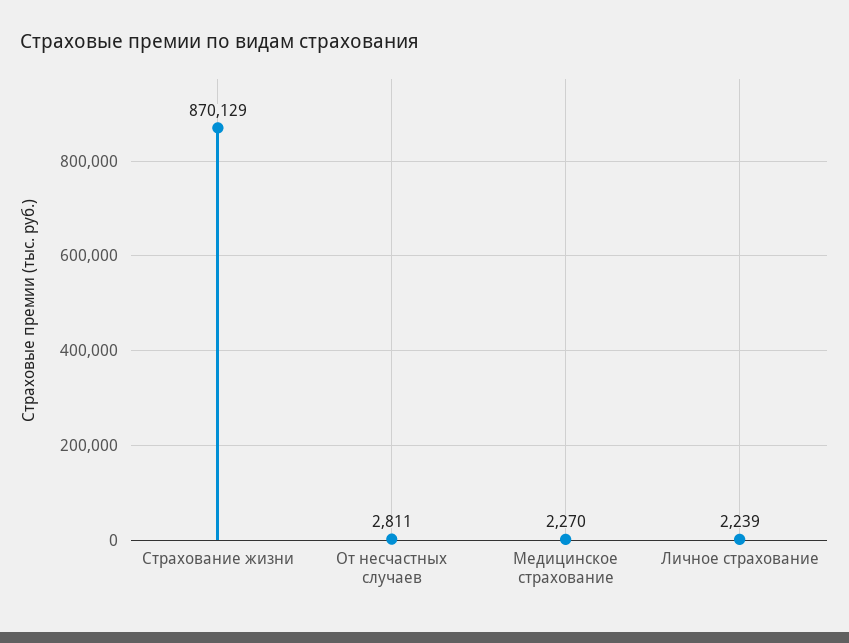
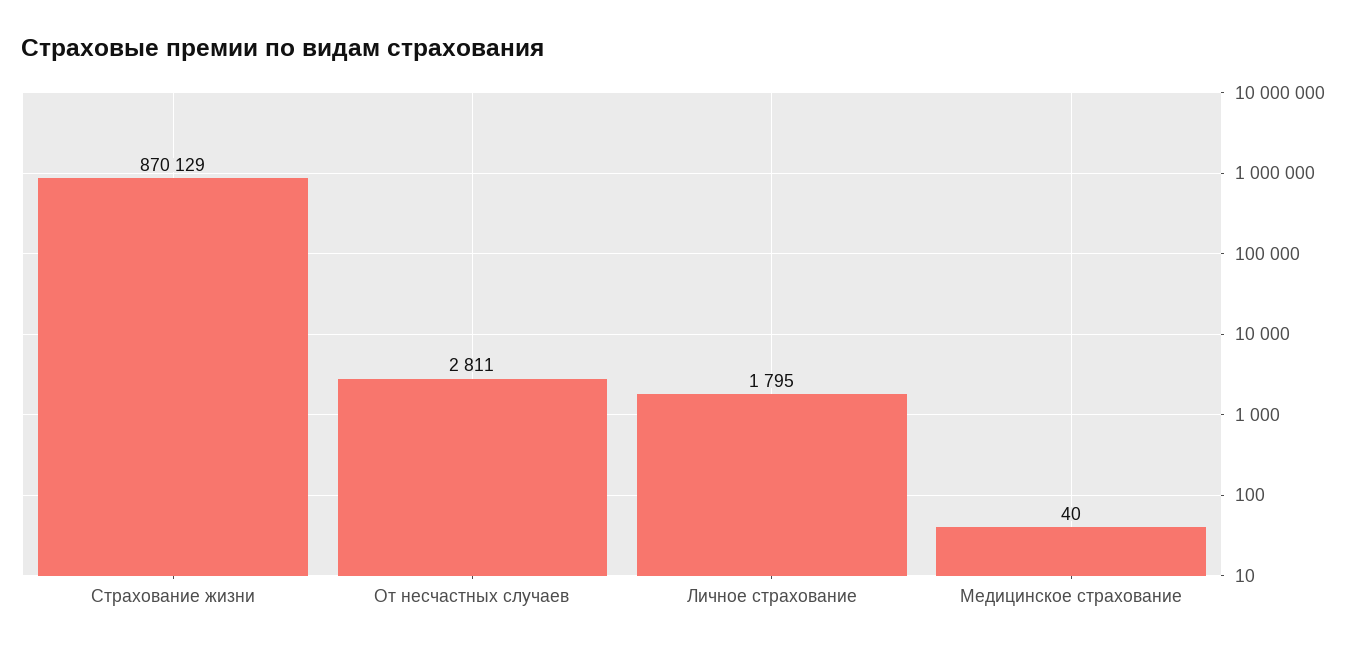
Медицинское страхование: 2270 -> 40
Личное страхование: 2239 -> 1795

